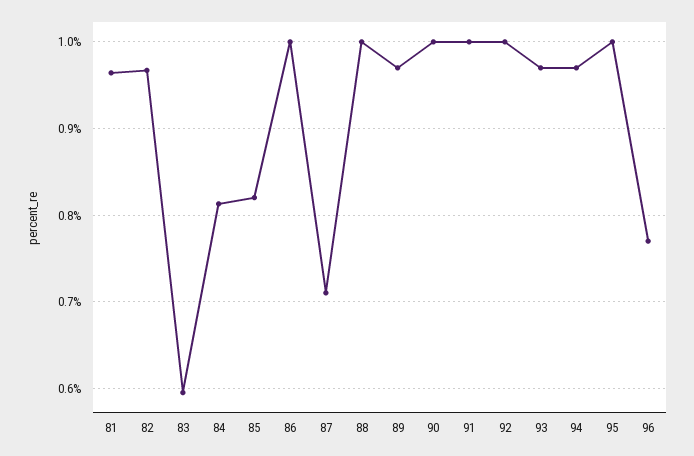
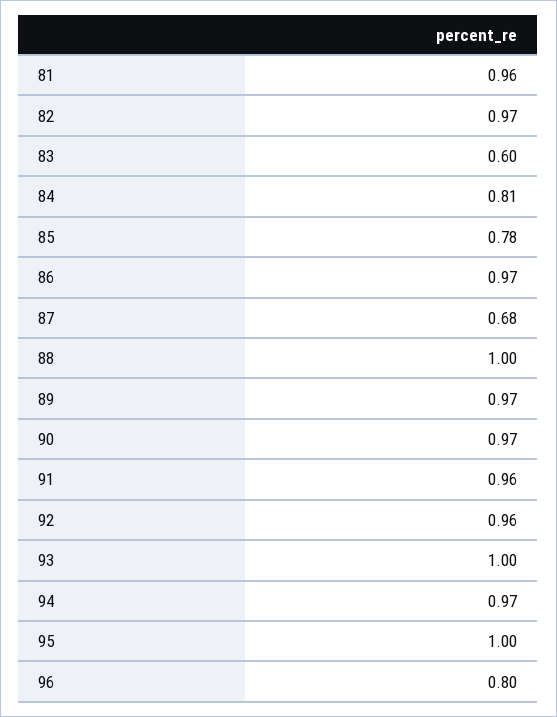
85: 0.82 -> 0.78
86: 1 -> 0.97
87: 0.71 -> 0.68
90: 1 -> 0.97
91: 1 -> 0.96
92: 1 -> 0.96
93: 0.97 -> 1
96: 0.77 -> 0.8

